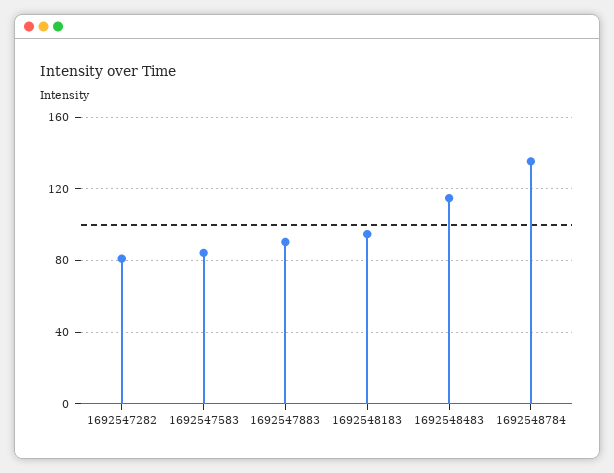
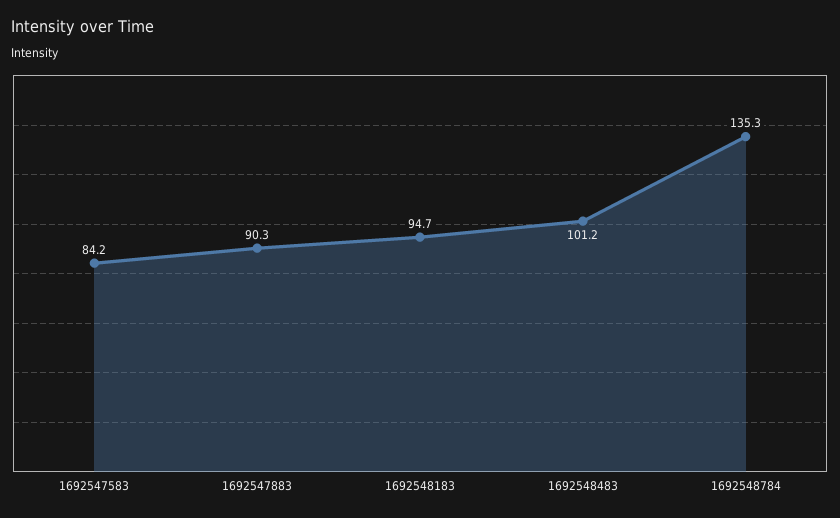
1692547282: 80 -> none
1692548483: 115 -> 101.2

